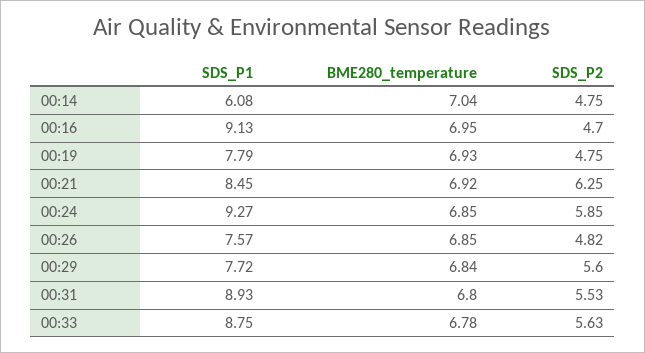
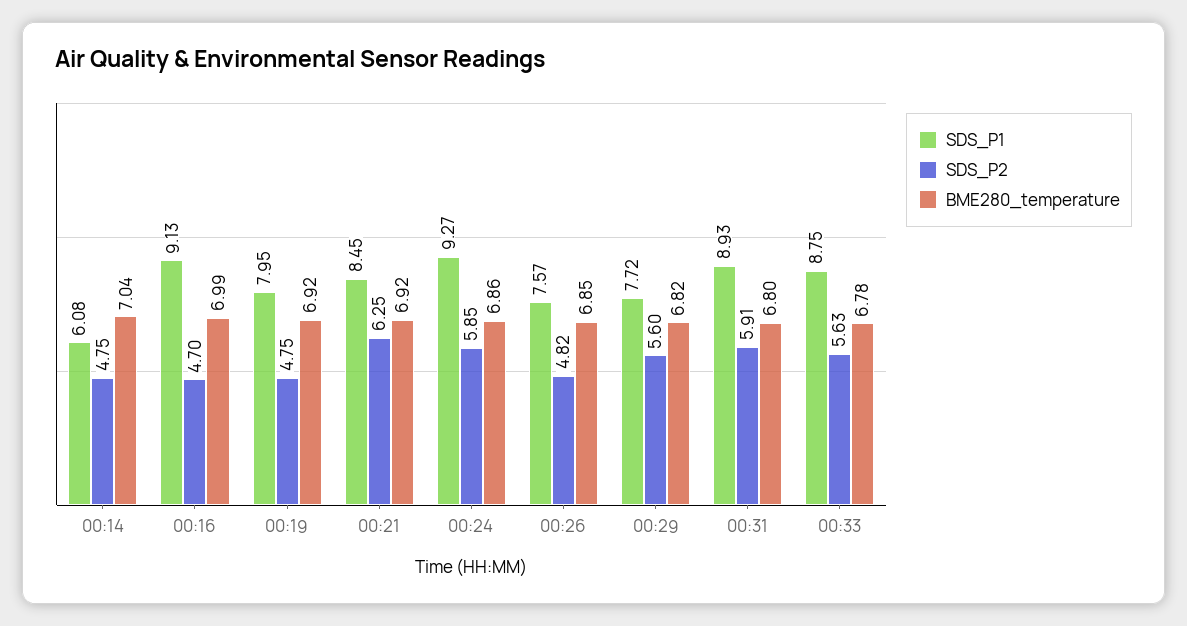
BME280_temperature, 00:16: 6.95 -> 6.99
SDS_P1, 00:19: 7.79 -> 7.95
BME280_temperature, 00:19: 6.93 -> 6.92
BME280_temperature, 00:24: 6.85 -> 6.86
BME280_temperature, 00:29: 6.84 -> 6.82
SDS_P2, 00:31: 5.53 -> 5.91

